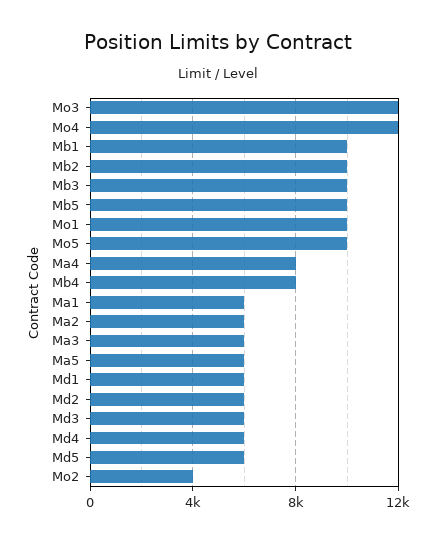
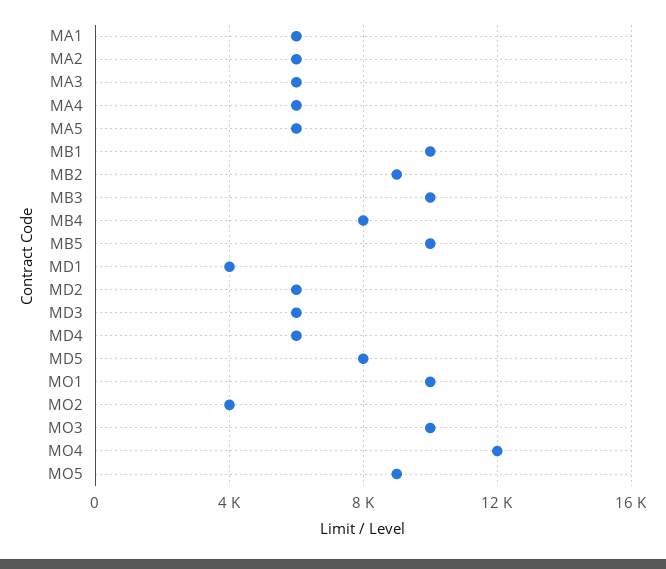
Mo3: 12000 -> 10000
Mb2: 10000 -> 9000
Mo5: 10000 -> 9000
Ma4: 8000 -> 6000
Md1: 6000 -> 4000
Md5: 6000 -> 8000

